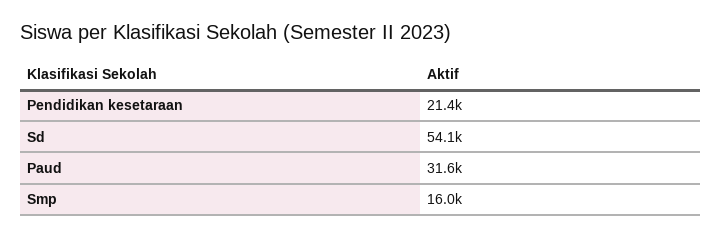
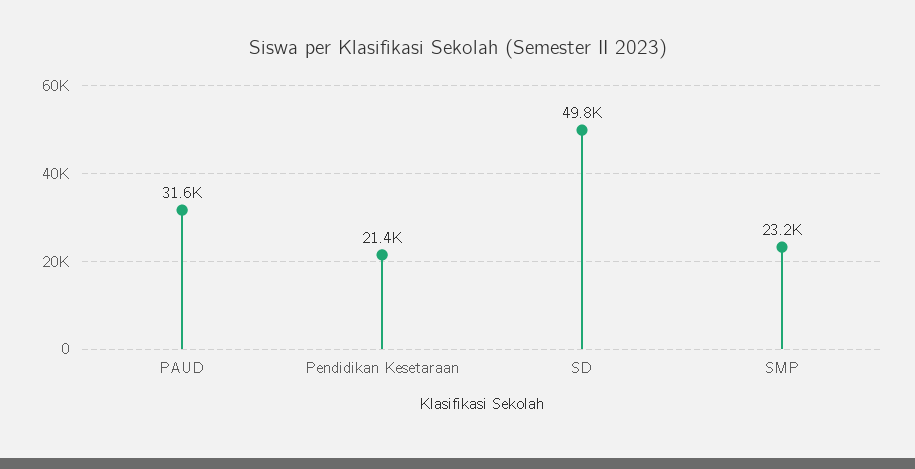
Sd: 54100 -> 49800
Smp: 16000 -> 23200

